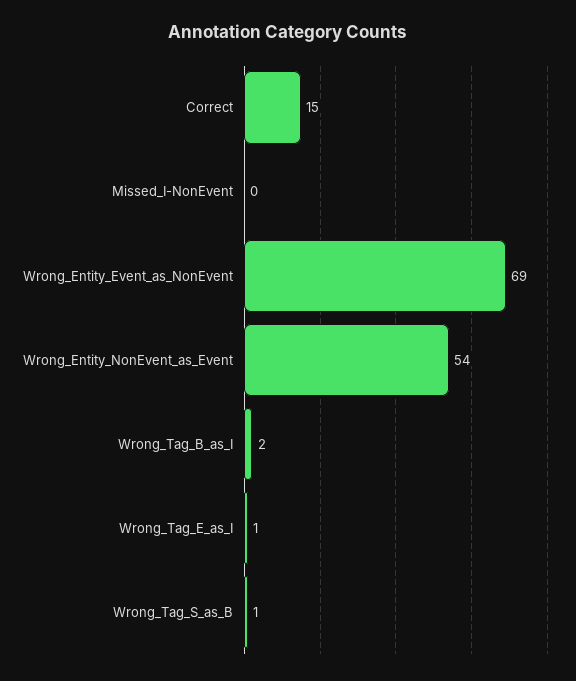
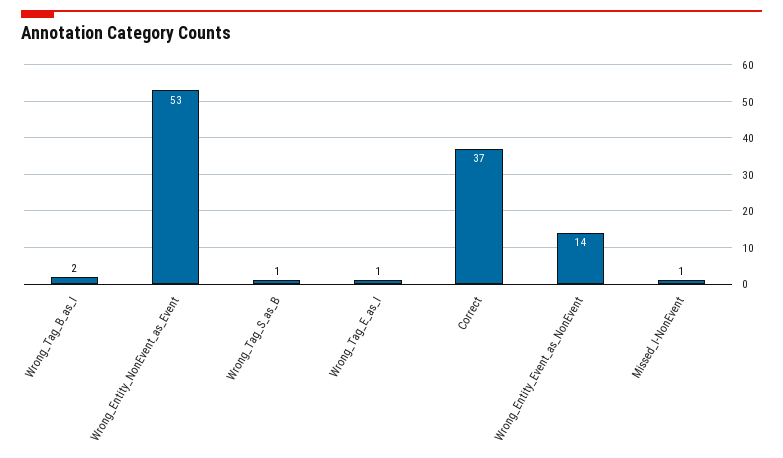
Correct: 15 -> 37
Missed_I-NonEvent: 0 -> 1
Wrong_Entity_Event_as_NonEvent: 69 -> 14
Wrong_Entity_NonEvent_as_Event: 54 -> 53

